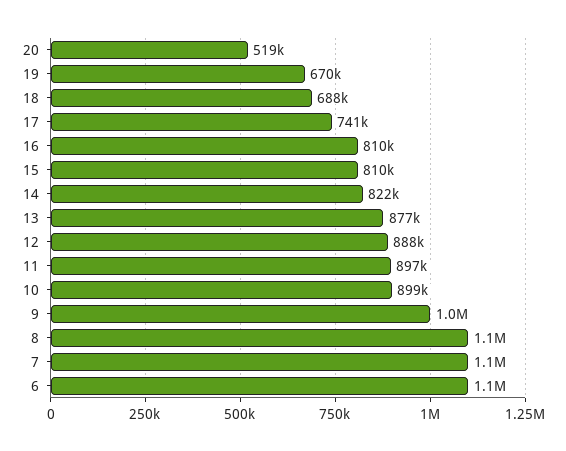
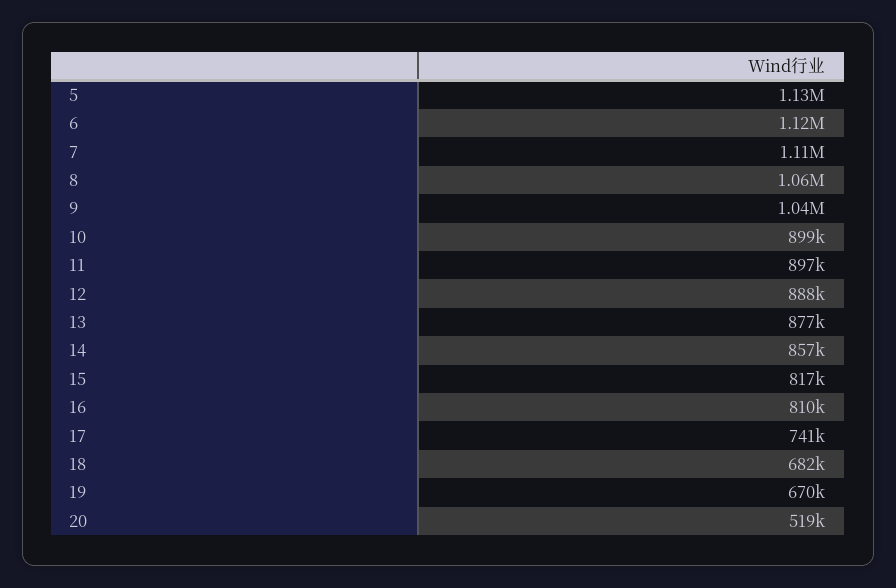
18: 688000 -> 682000
15: 810000 -> 817000
14: 822000 -> 857000
5: none -> 1130000

